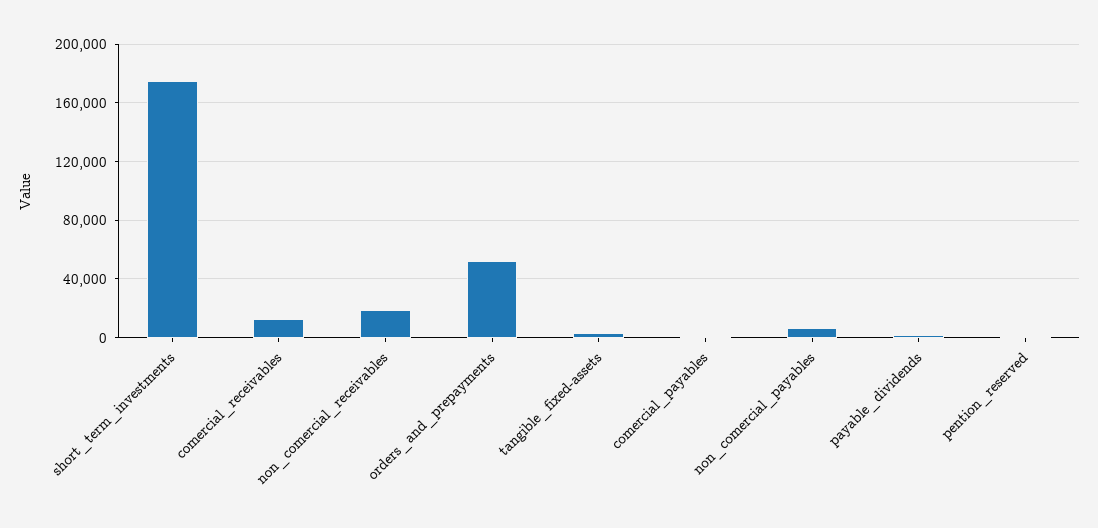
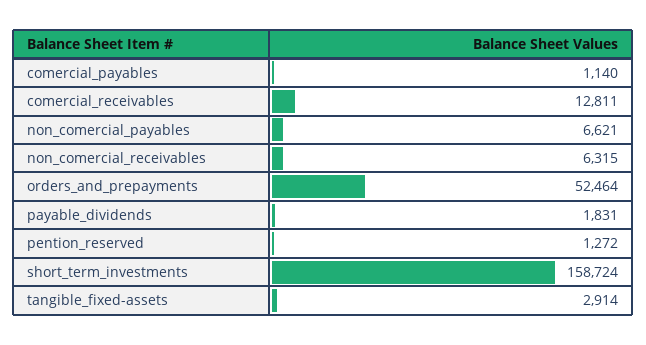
short_term_investments: 175000 -> 158724
non_comercial_receivables: 20000 -> 6315

